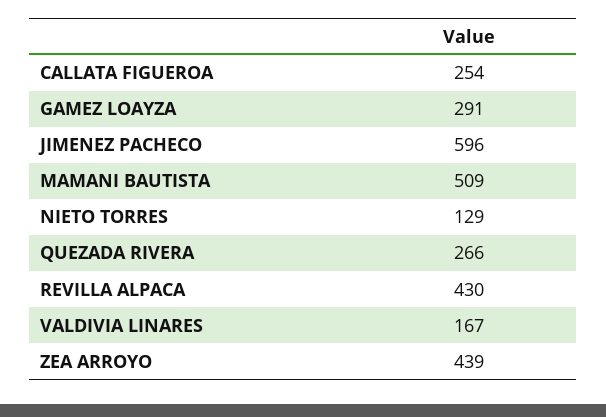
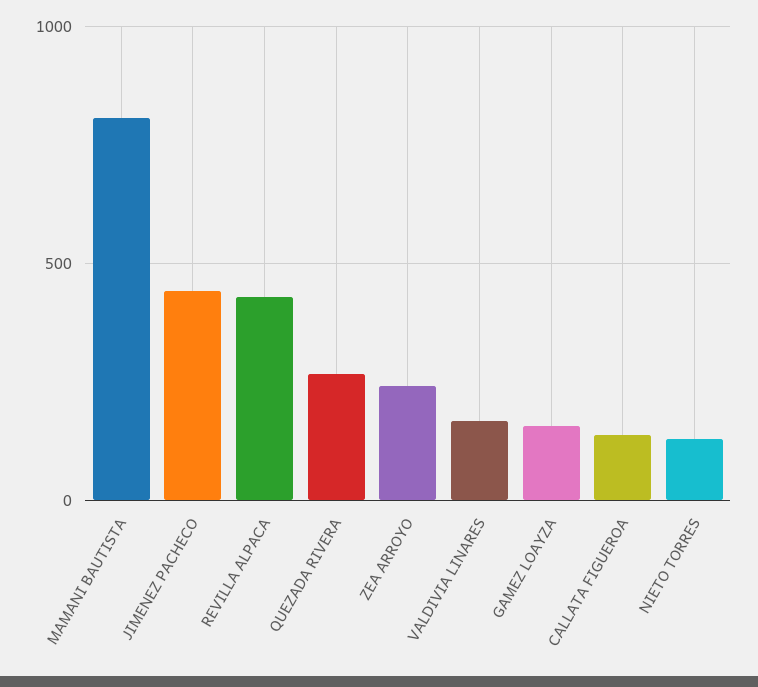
CALLATA FIGUEROA: 254 -> 150
GAMEZ LOAYZA: 291 -> 150
JIMENEZ PACHECO: 596 -> 450
MAMANI BAUTISTA: 509 -> 800
ZEA ARROYO: 439 -> 250

